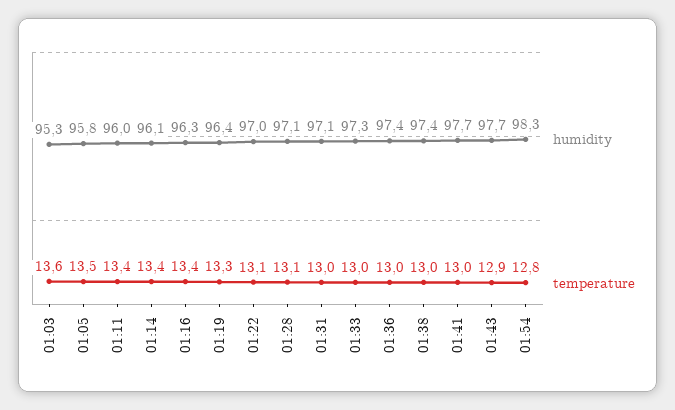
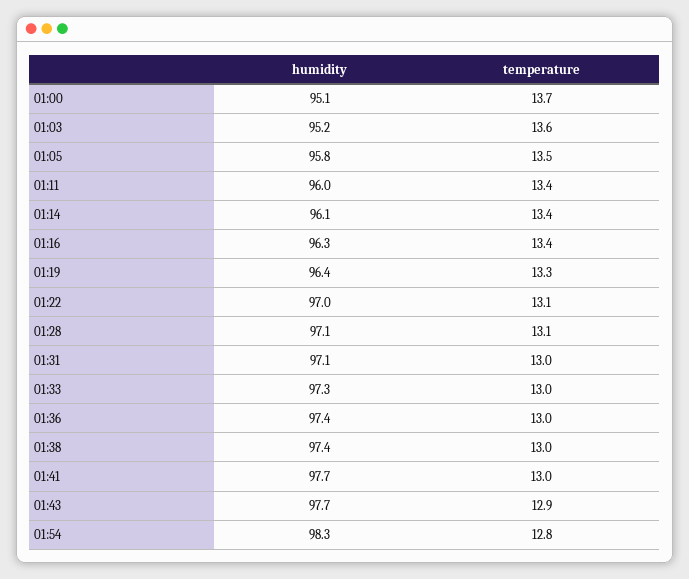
humidity, 01:03: 95.3 -> 95.2
humidity, 01:00: none -> 95.1
temperature, 01:00: none -> 13.7

